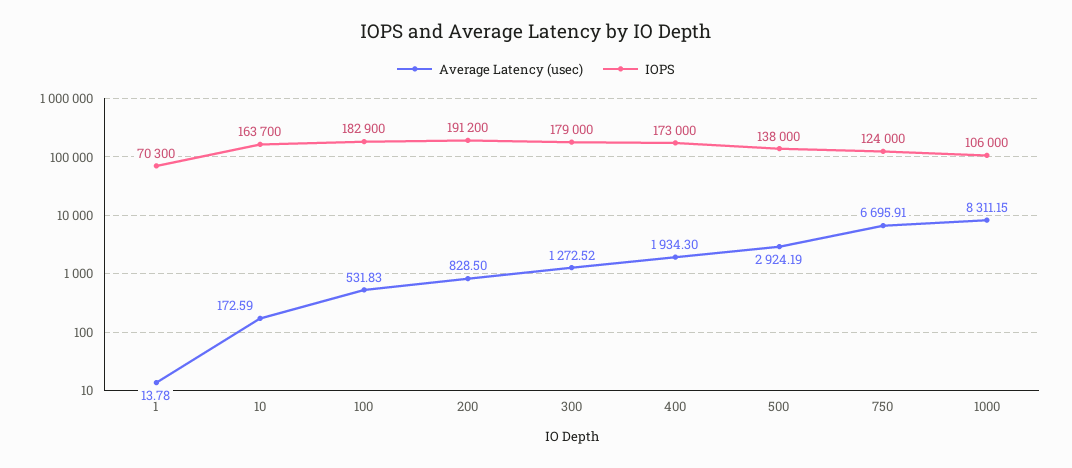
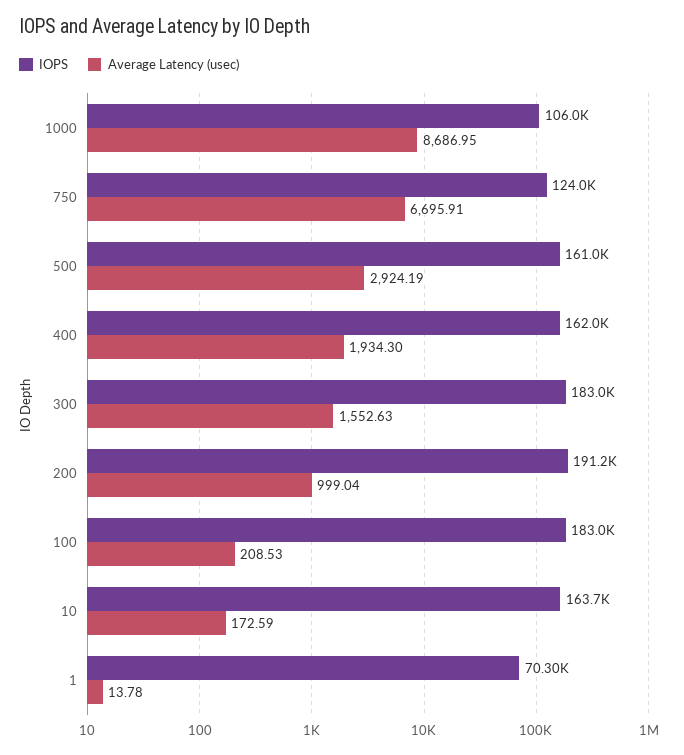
Average Latency (usec), 100: 531.83 -> 208.53
IOPS, 100: 182900 -> 183000
Average Latency (usec), 200: 828.5 -> 999.04
Average Latency (usec), 300: 1272.52 -> 1552.63
IOPS, 300: 179000 -> 183000
IOPS, 400: 173000 -> 162000
IOPS, 500: 138000 -> 161000
Average Latency (usec), 1000: 8311.15 -> 8686.95

